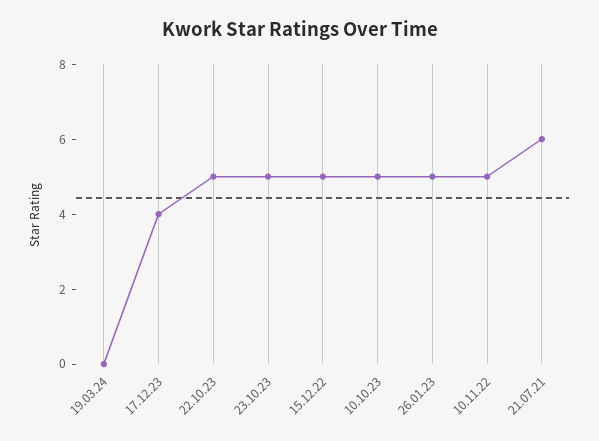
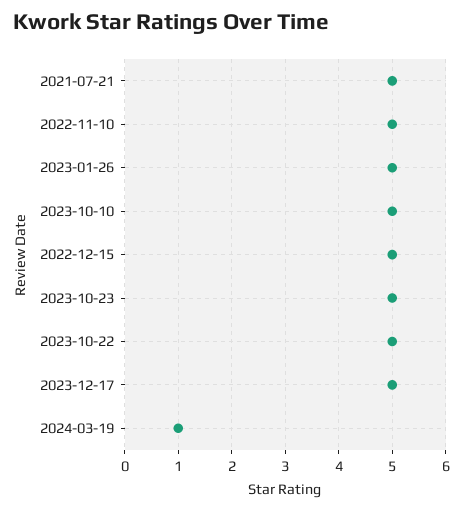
19.03.24: 0 -> 1
17.12.23: 4 -> 5
21.07.21: 6 -> 5

